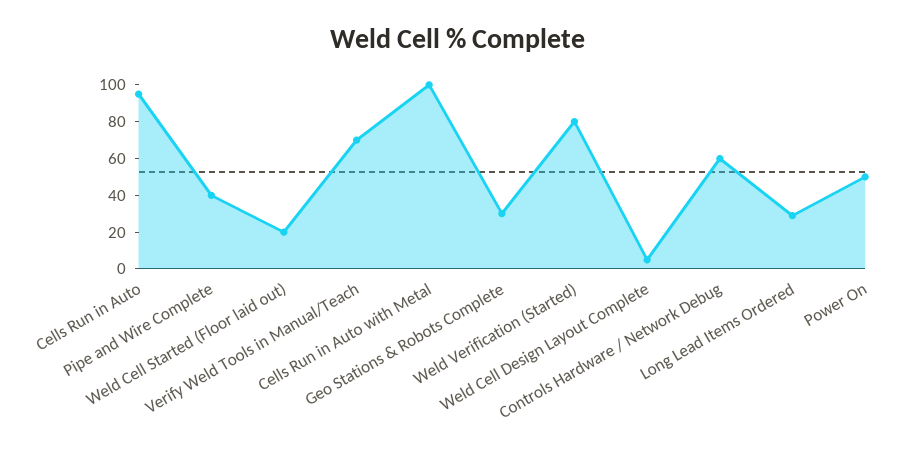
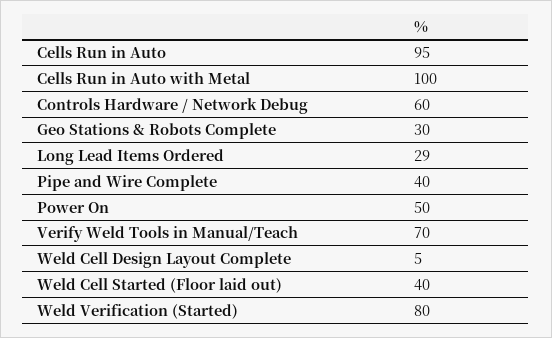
Weld Cell Started (Floor laid out): 20 -> 40

